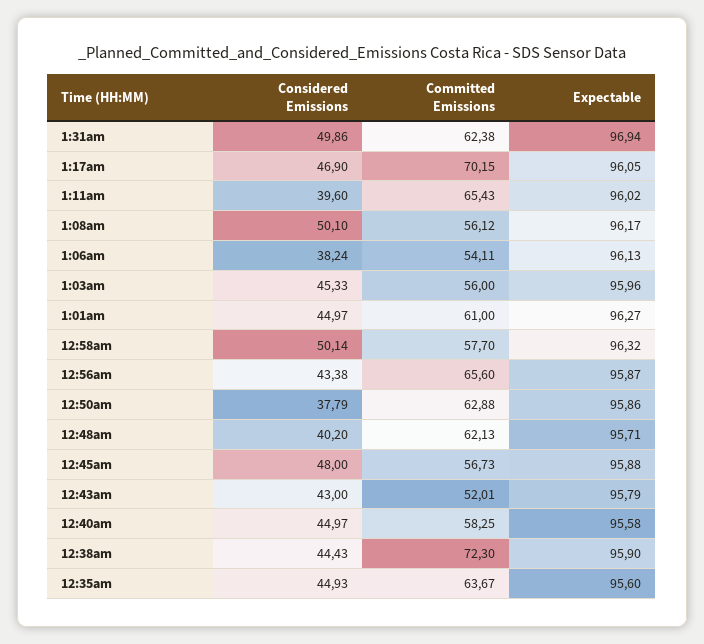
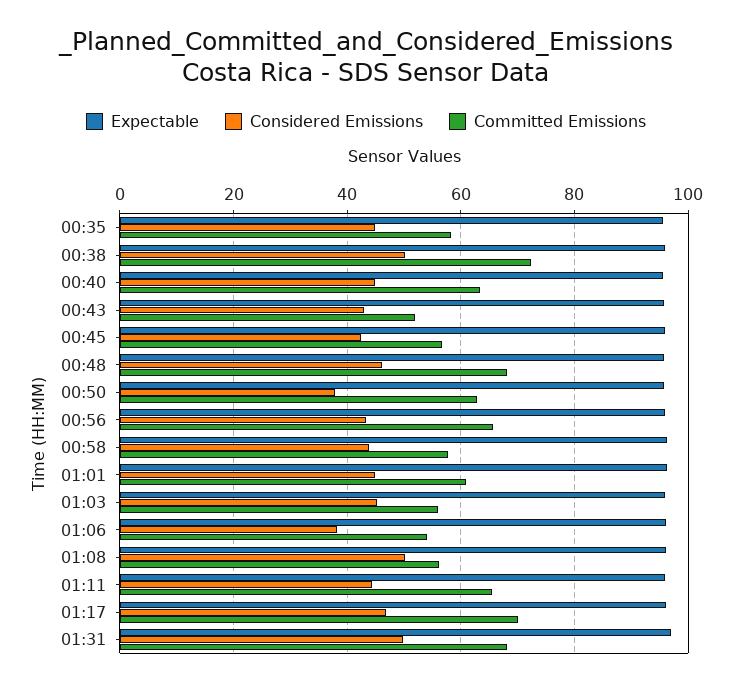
Committed Emissions, 1:31am: 62.38 -> 68
Considered Emissions, 1:11am: 39.6 -> 44
Considered Emissions, 12:58am: 50.14 -> 44
Considered Emissions, 12:48am: 40.2 -> 46
Committed Emissions, 12:48am: 62.13 -> 68
Considered Emissions, 12:45am: 48 -> 42
Committed Emissions, 12:40am: 58.25 -> 64
Considered Emissions, 12:38am: 44.43 -> 50
Committed Emissions, 12:35am: 63.67 -> 58

